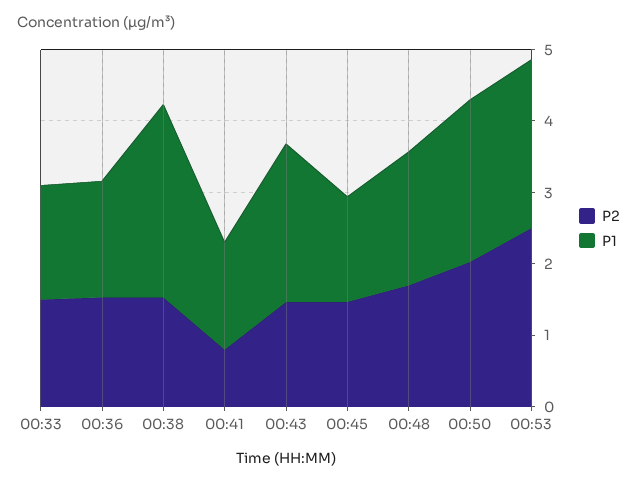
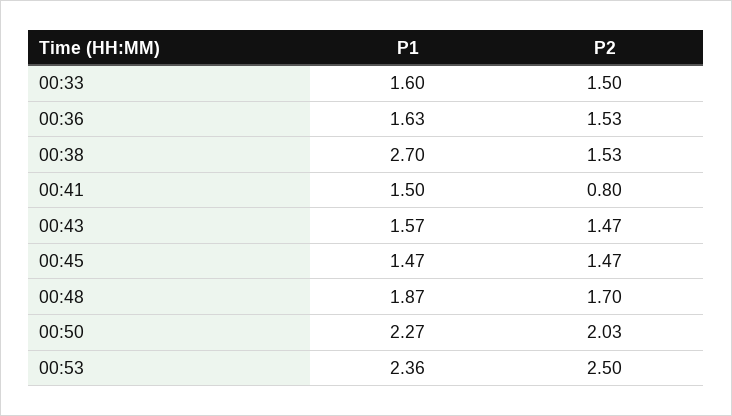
P1, 00:43: 2.2 -> 1.57

